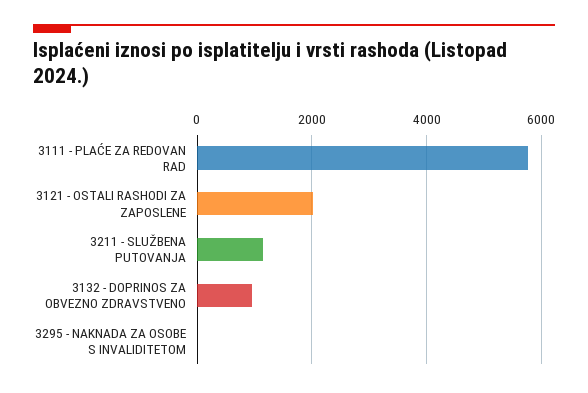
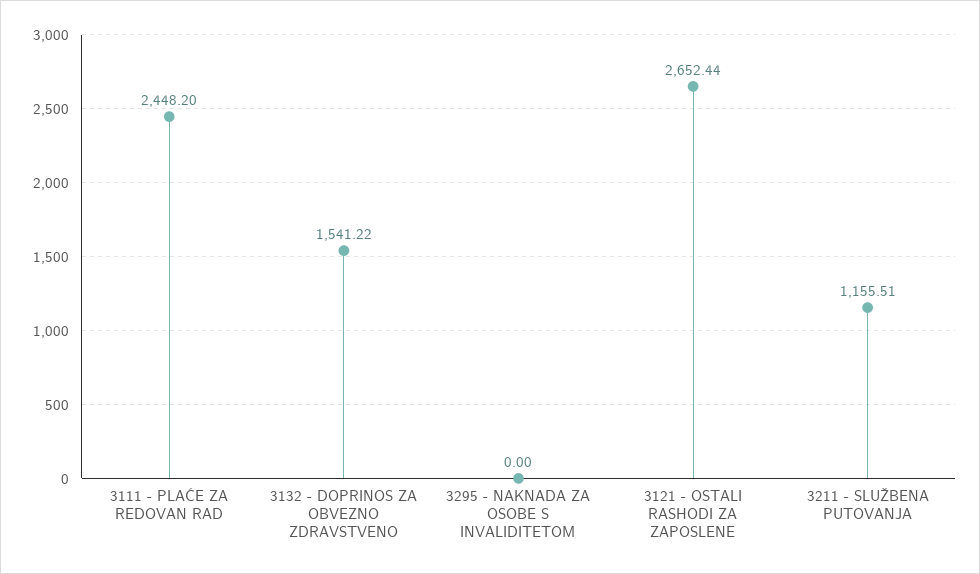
3111 - PLAĆE ZA REDOVAN RAD: 5800 -> 2448.2
3121 - OSTALI RASHODI ZA ZAPOSLENE: 2000 -> 2652.44
3132 - DOPRINOS ZA OBVEZNO ZDRAVSTVENO: 1000 -> 1541.22

